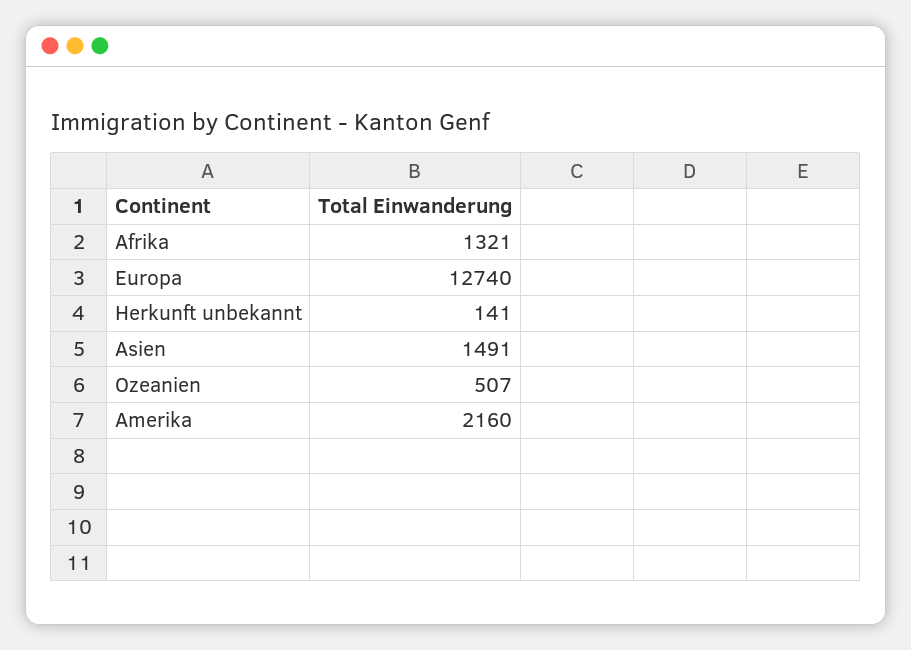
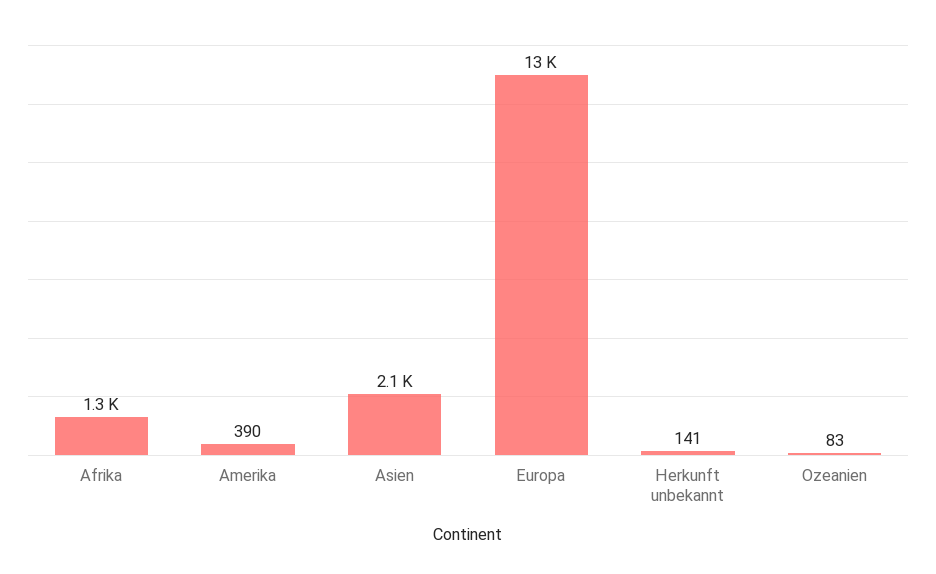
Asien: 1491 -> 2100
Ozeanien: 507 -> 83
Amerika: 2160 -> 390

